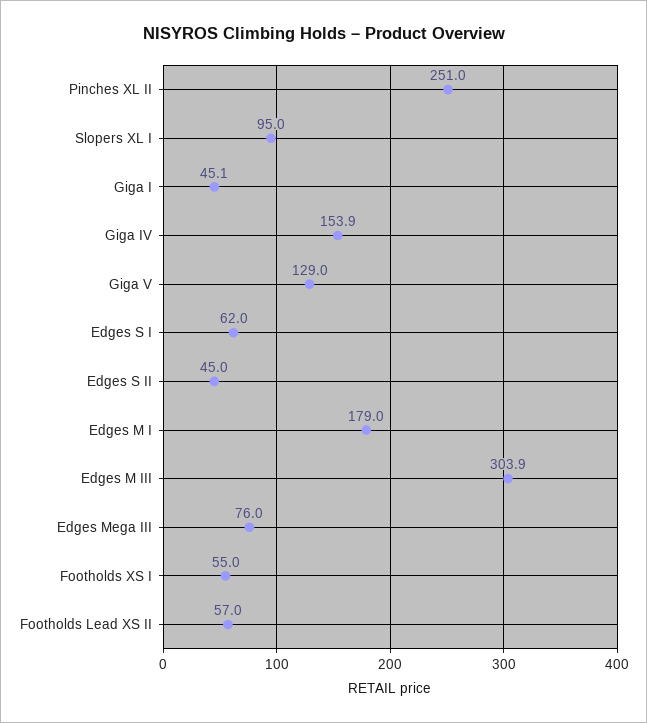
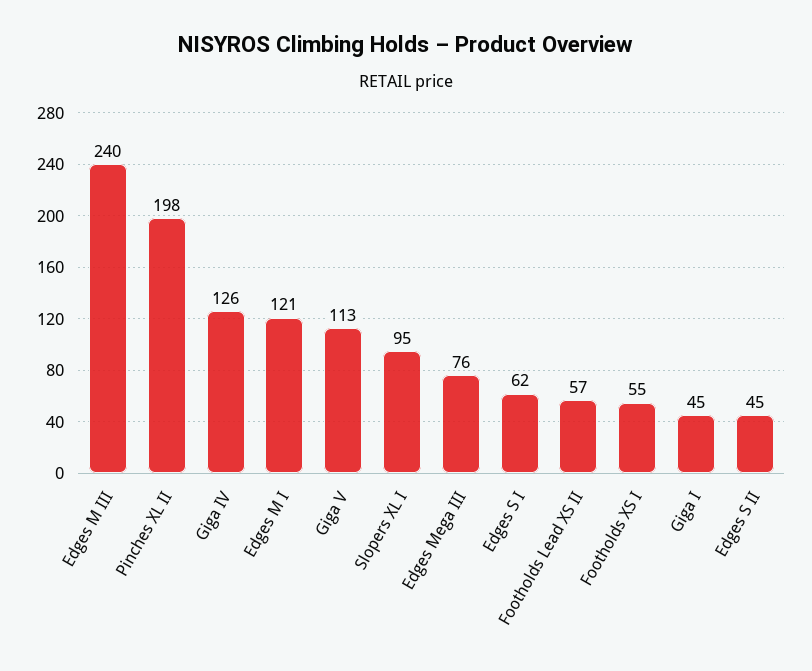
Pinches XL II: 251 -> 198
Giga IV: 153.9 -> 126
Giga V: 129 -> 113
Edges M I: 179 -> 121
Edges M III: 303.9 -> 240

